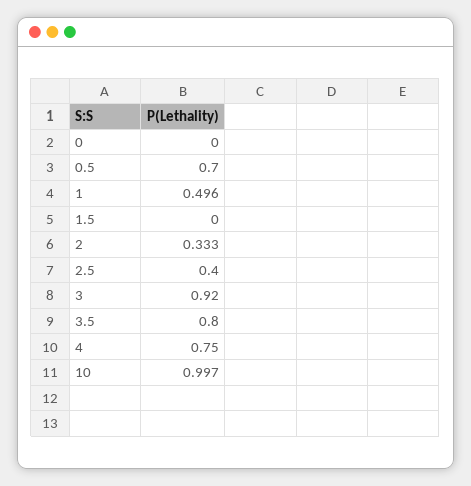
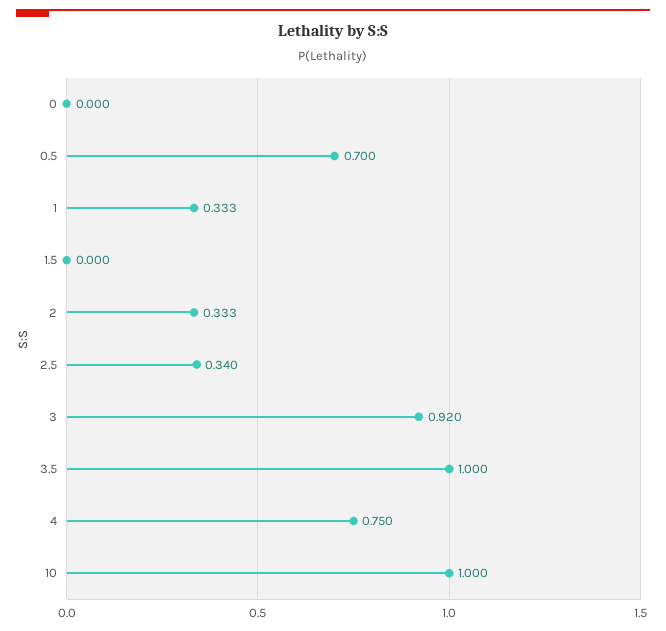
1: 0.496 -> 0.333
2.5: 0.4 -> 0.34
3.5: 0.8 -> 1
10: 0.997 -> 1

